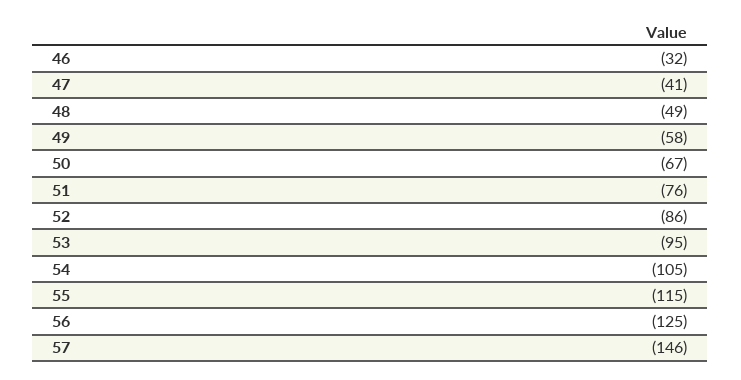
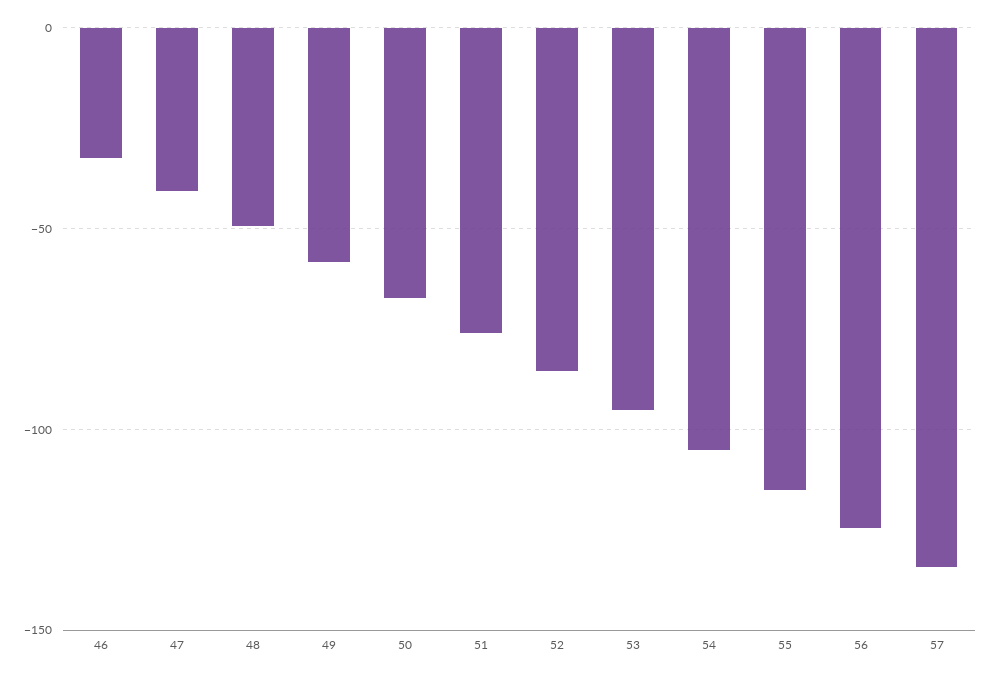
57: -146 -> -135

